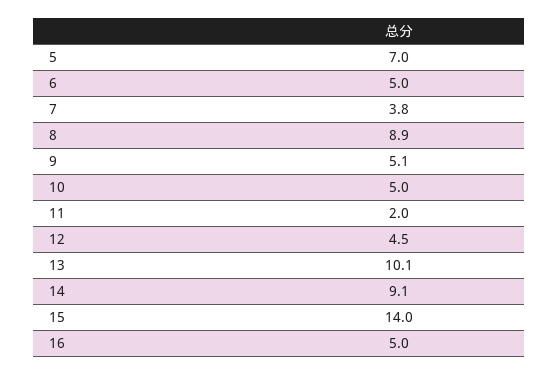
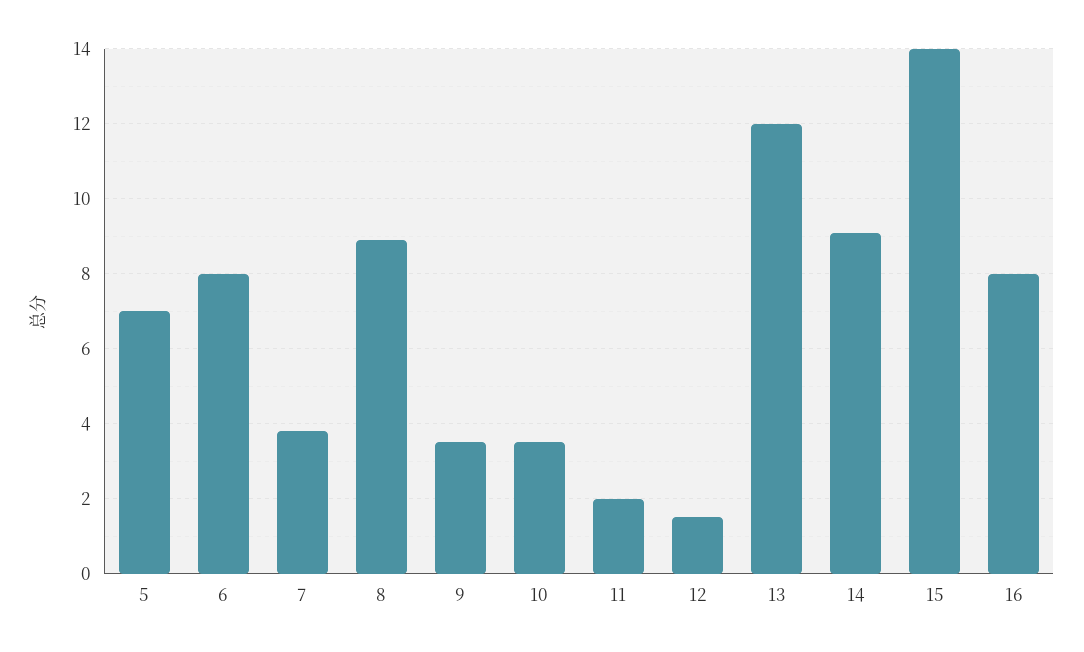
6: 5 -> 8
9: 5.1 -> 3.5
10: 5 -> 3.5
12: 4.5 -> 1.5
13: 10.1 -> 12
16: 5 -> 8

